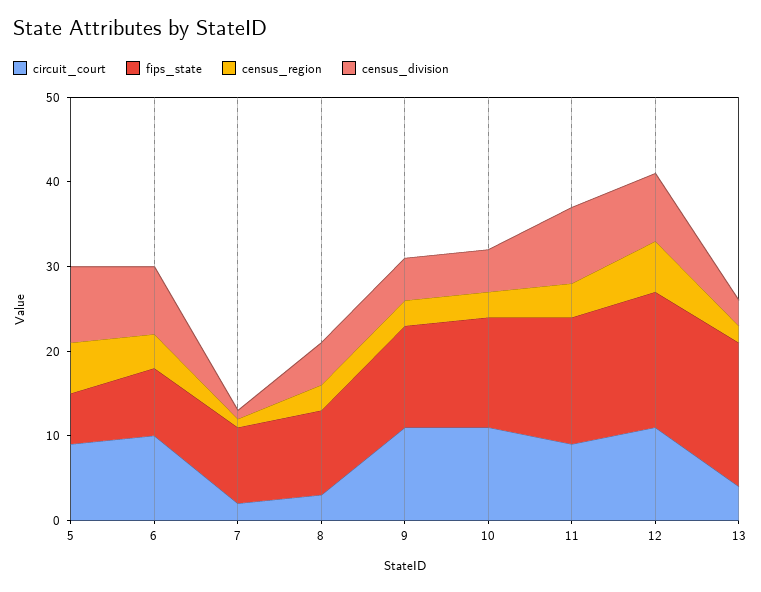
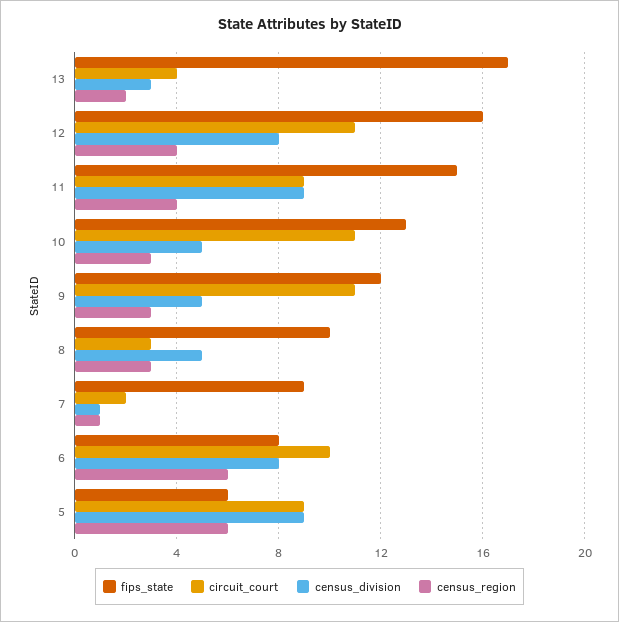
census_region, 6: 4 -> 6
census_region, 12: 6 -> 4

